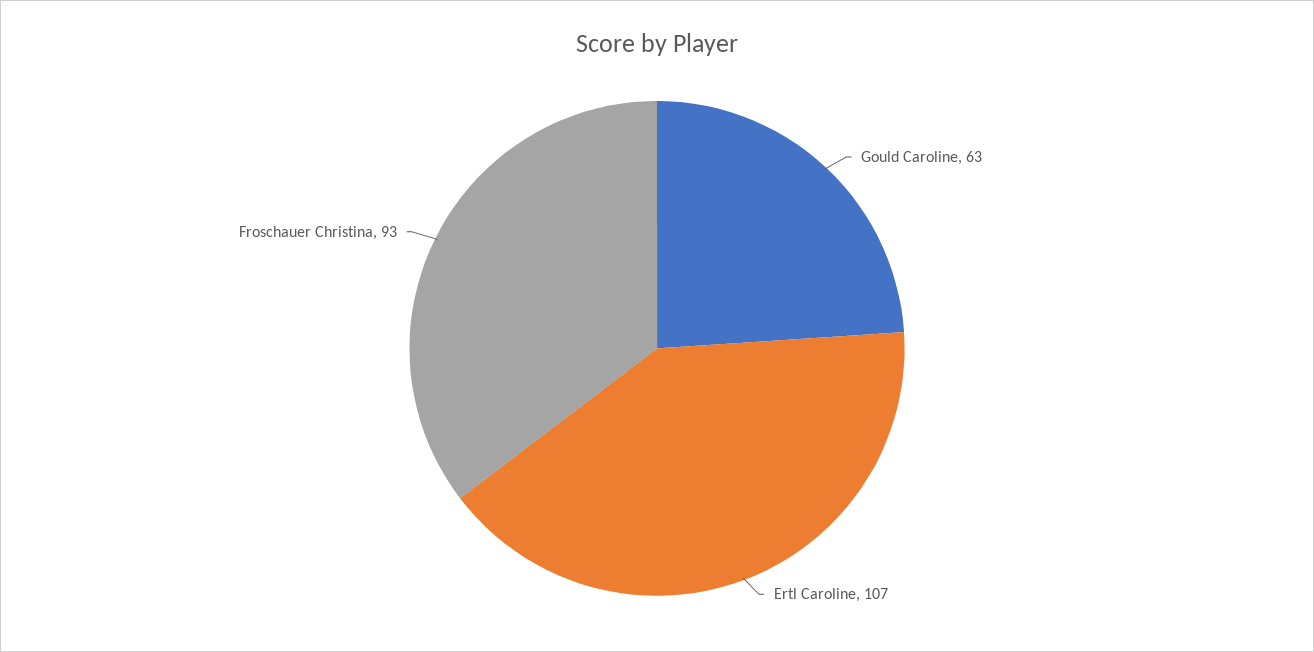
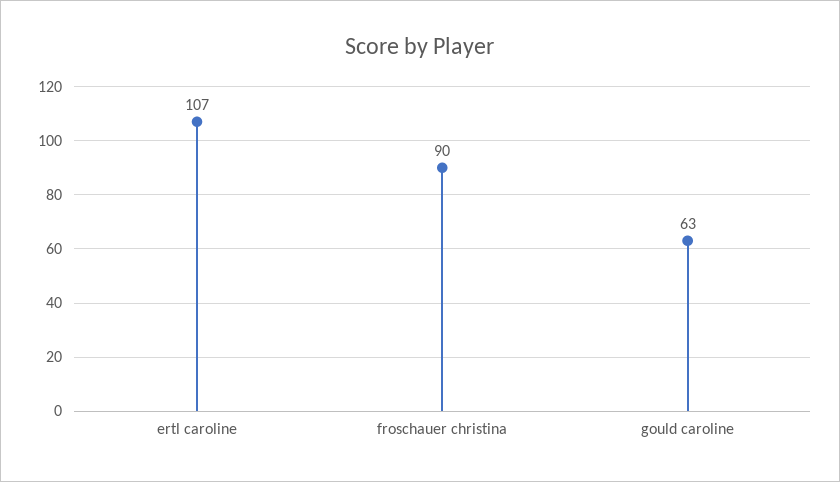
Froschauer Christina: 93 -> 90

